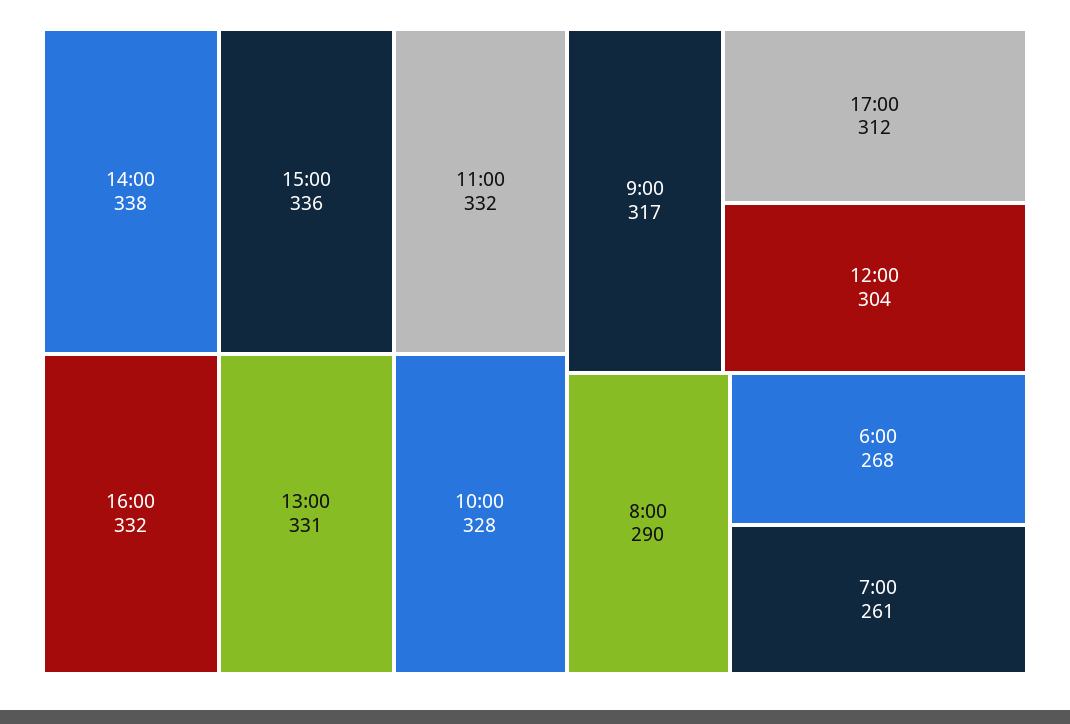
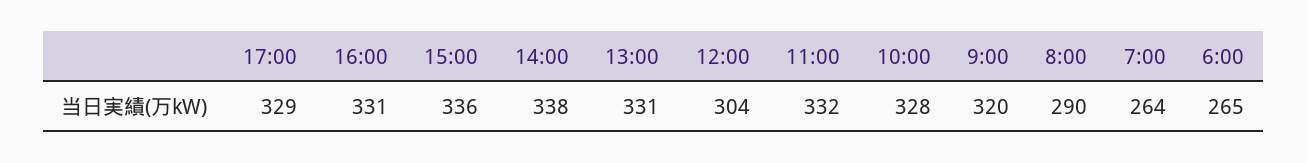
16:00: 332 -> 331
9:00: 317 -> 320
17:00: 312 -> 329
6:00: 268 -> 265
7:00: 261 -> 264

